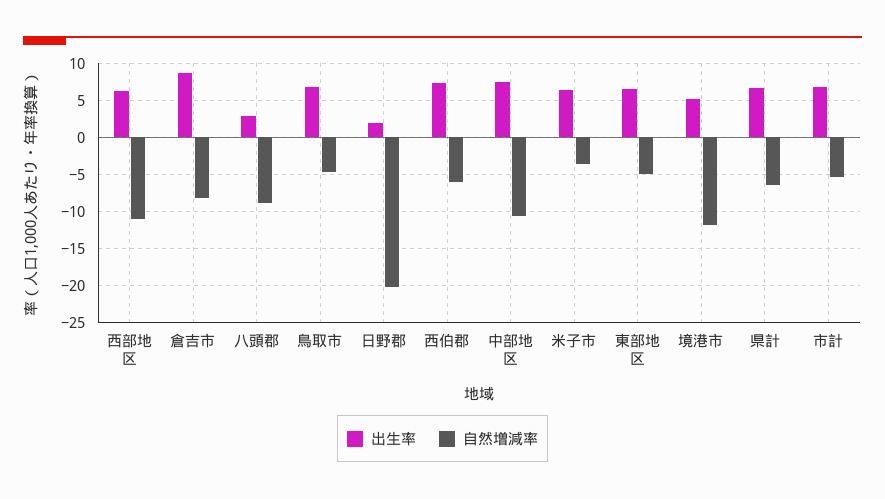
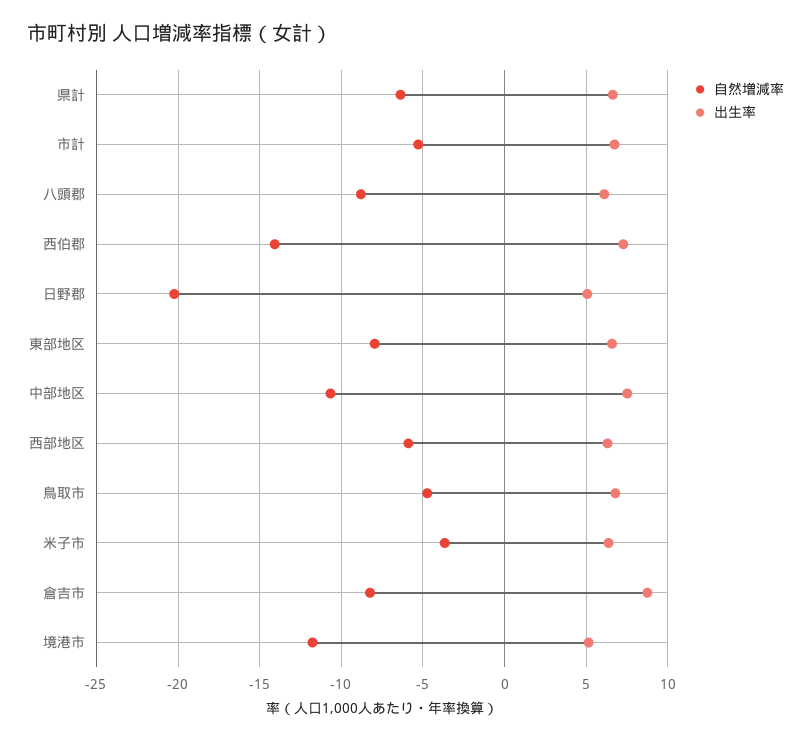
自然増減率, 西部地区: -11 -> -6
出生率, 八頭郡: 3 -> 6
出生率, 日野郡: 2 -> 5
自然増減率, 西伯郡: -6 -> -14
自然増減率, 東部地区: -5 -> -8

